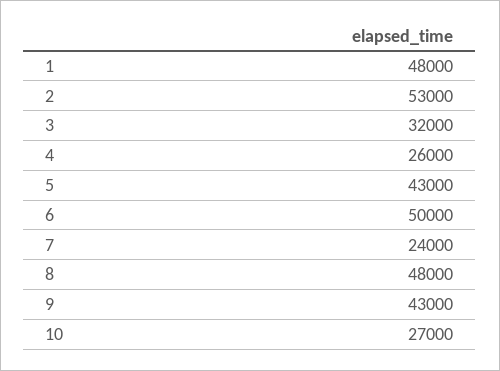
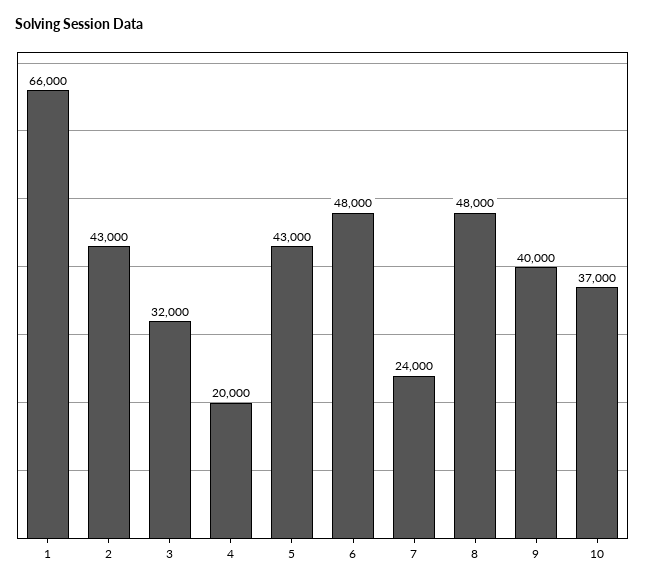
1: 48000 -> 66000
2: 53000 -> 43000
4: 26000 -> 20000
6: 50000 -> 48000
9: 43000 -> 40000
10: 27000 -> 37000

